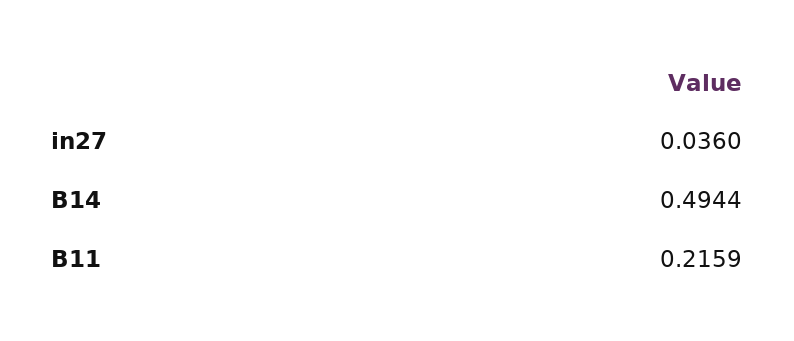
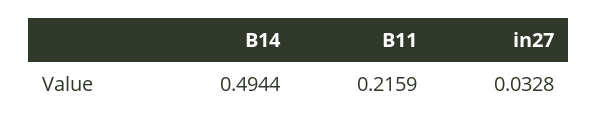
in27: 0.036 -> 0.0328

